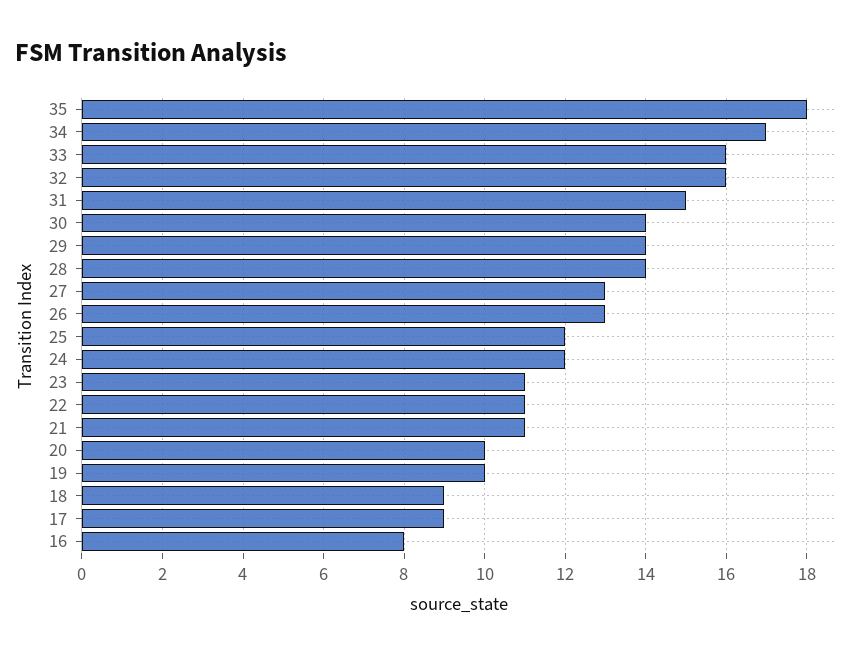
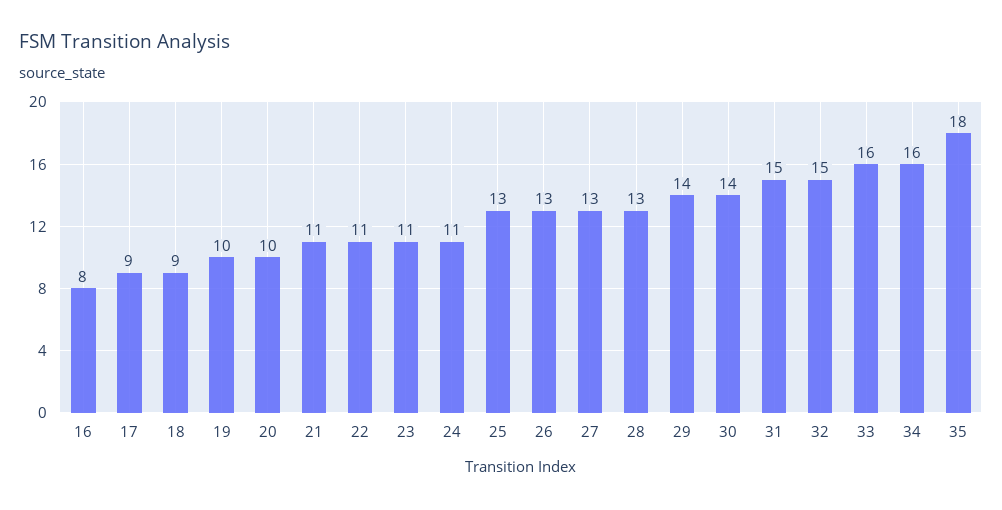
34: 17 -> 16
32: 16 -> 15
28: 14 -> 13
25: 12 -> 13
24: 12 -> 11

